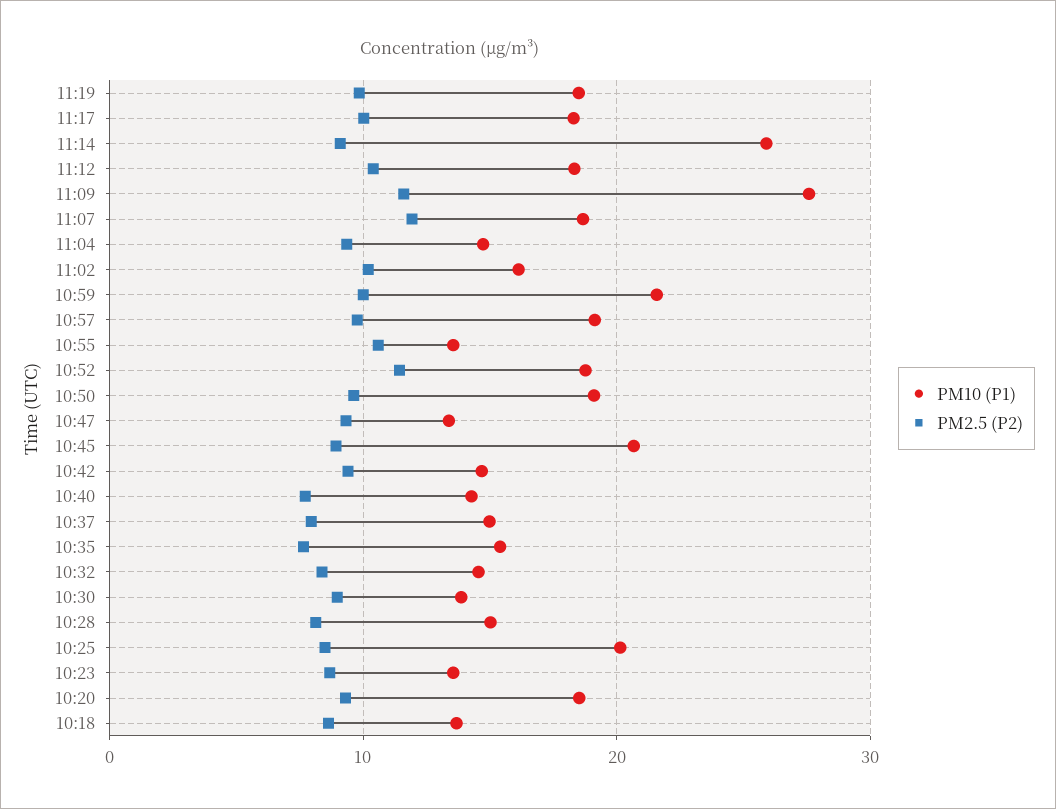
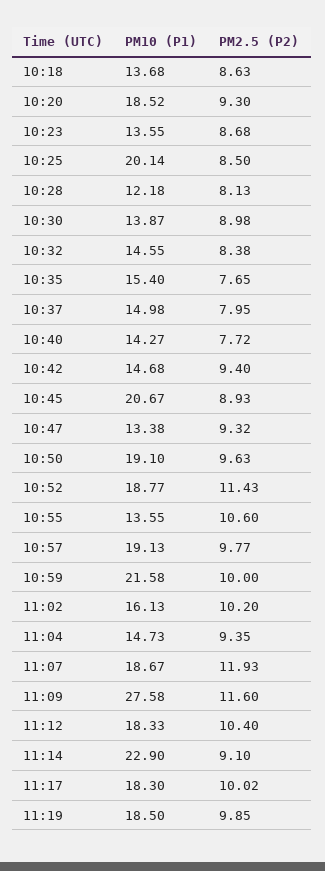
PM10 (P1), 11:14: 26 -> 22.9
PM10 (P1), 10:28: 15 -> 12.18

